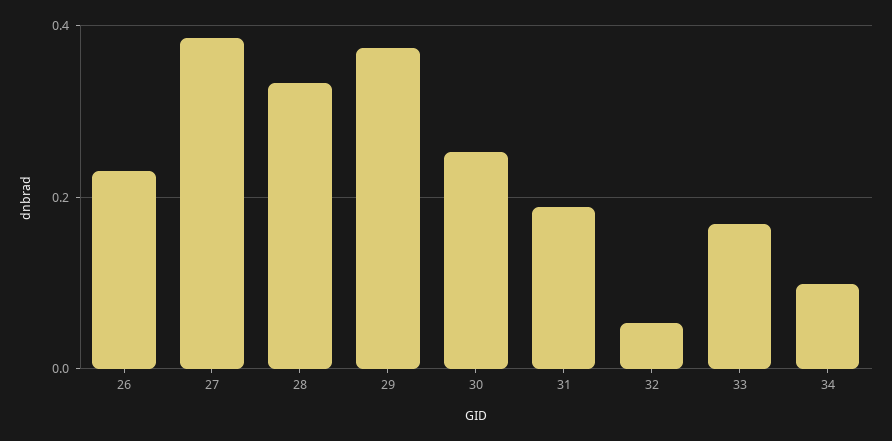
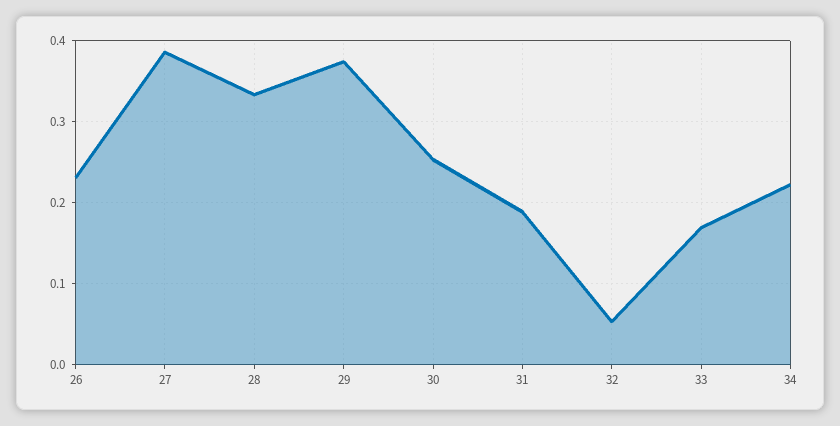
34: 0.1 -> 0.22

